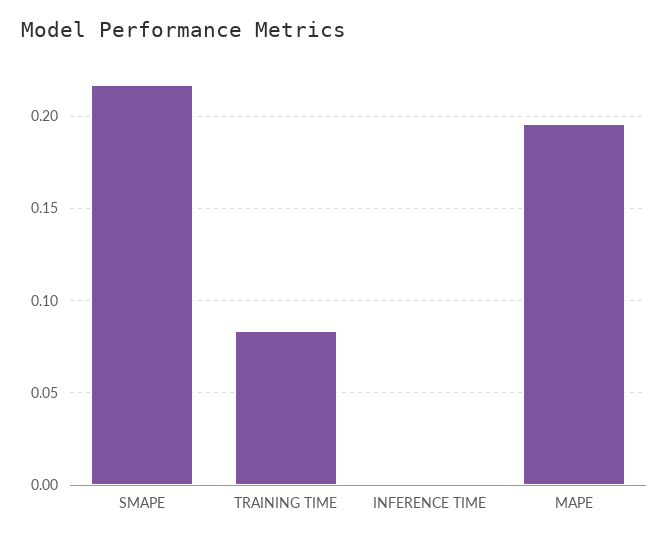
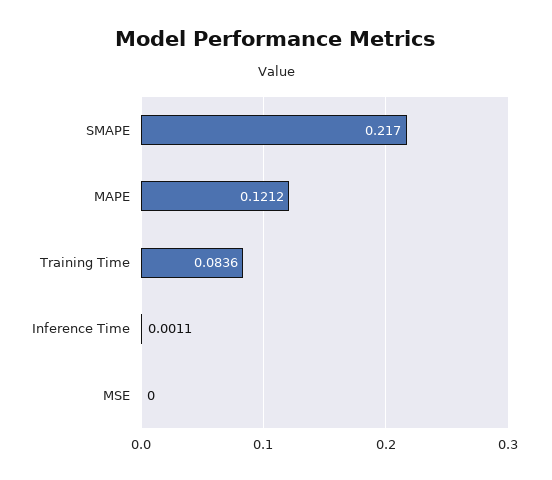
MAPE: 0.195 -> 0.1212
MSE: none -> 0

